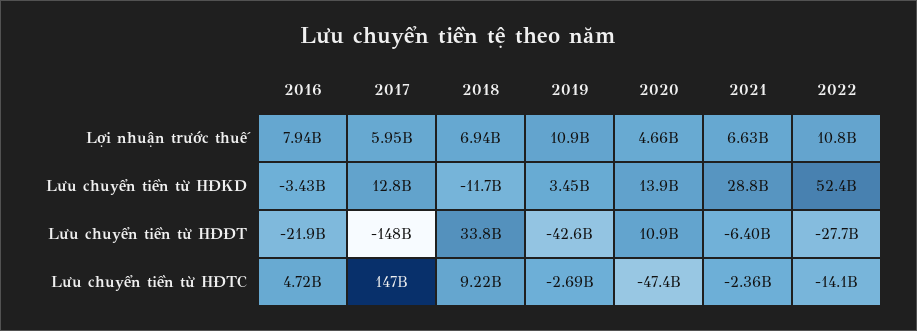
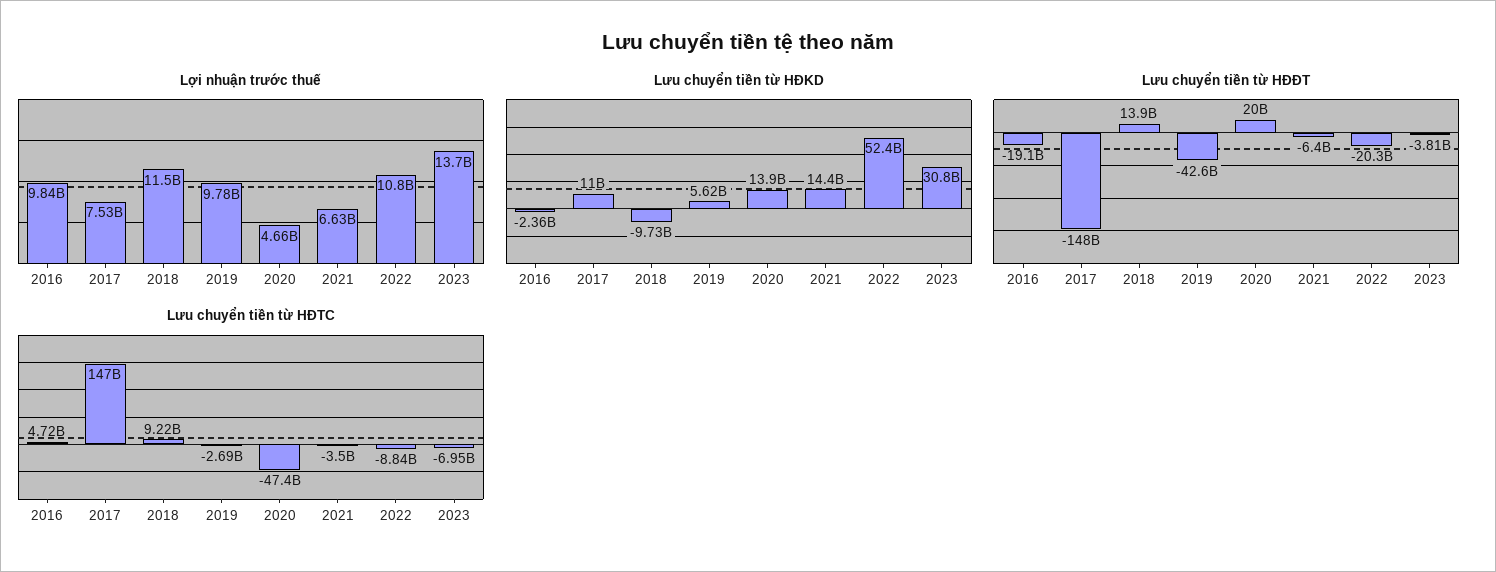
Lợi nhuận trước thuế, 2016: 7940000000 -> 9840000000
Lợi nhuận trước thuế, 2017: 5950000000 -> 7530000000
Lợi nhuận trước thuế, 2018: 6940000000 -> 11500000000
Lợi nhuận trước thuế, 2019: 10900000000 -> 9780000000
Lưu chuyển tiền từ HĐKD, 2016: -3430000000 -> -2360000000
Lưu chuyển tiền từ HĐKD, 2017: 12800000000 -> 11000000000
Lưu chuyển tiền từ HĐKD, 2018: -11700000000 -> -9730000000
Lưu chuyển tiền từ HĐKD, 2019: 3450000000 -> 5620000000
Lưu chuyển tiền từ HĐKD, 2021: 28800000000 -> 14400000000
Lưu chuyển tiền từ HĐĐT, 2016: -21900000000 -> -19100000000
Lưu chuyển tiền từ HĐĐT, 2018: 33800000000 -> 13900000000
Lưu chuyển tiền từ HĐĐT, 2020: 10900000000 -> 20000000000
Lưu chuyển tiền từ HĐĐT, 2022: -27700000000 -> -20300000000
Lưu chuyển tiền từ HĐTC, 2021: -2360000000 -> -3500000000
Lưu chuyển tiền từ HĐTC, 2022: -14100000000 -> -8840000000
Lợi nhuận trước thuế, 2023: none -> 13700000000
Lưu chuyển tiền từ HĐKD, 2023: none -> 30800000000
Lưu chuyển tiền từ HĐĐT, 2023: none -> -3810000000
Lưu chuyển tiền từ HĐTC, 2023: none -> -6950000000

